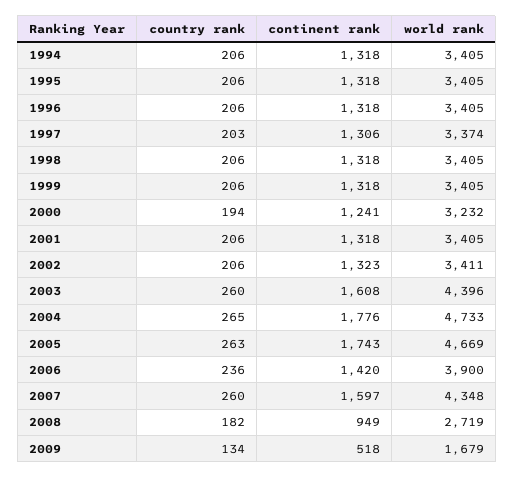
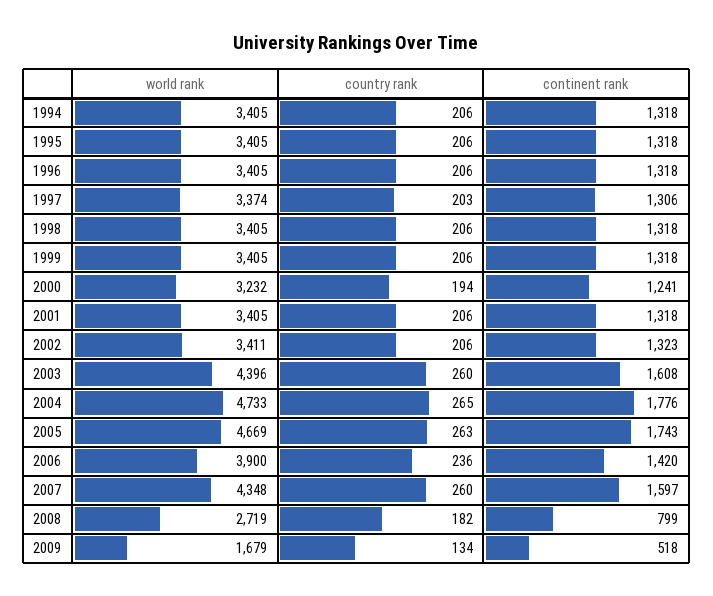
continent rank, 2008: 949 -> 799

